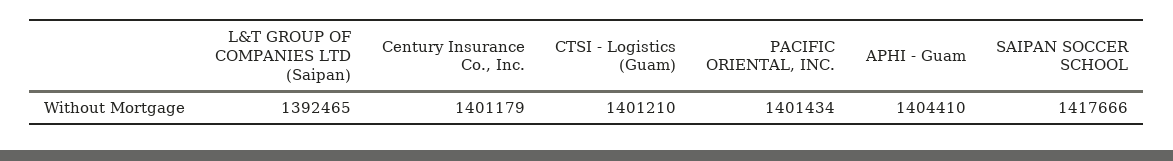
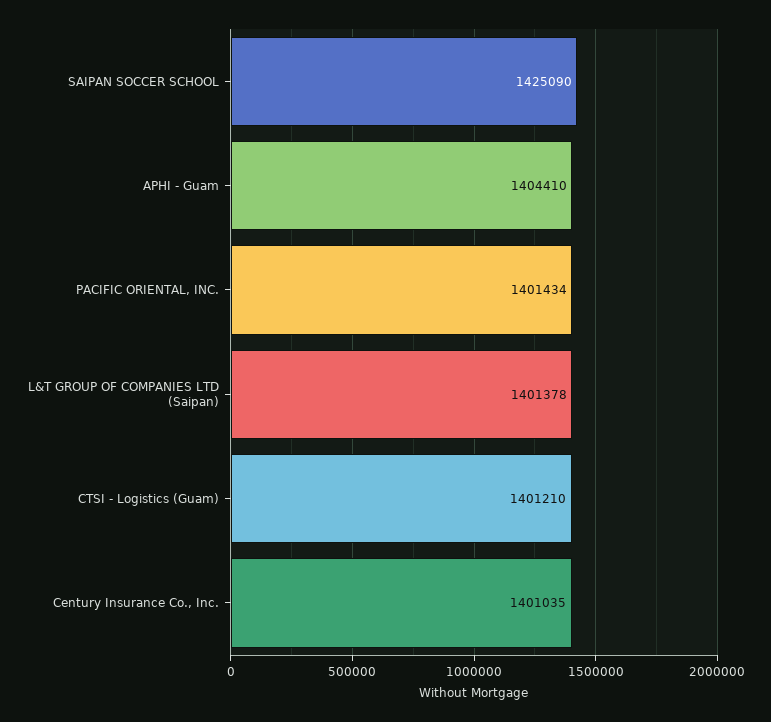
L&T GROUP OF COMPANIES LTD (Saipan): 1392465 -> 1401378
Century Insurance Co., Inc.: 1401179 -> 1401035
SAIPAN SOCCER SCHOOL: 1417666 -> 1425090

